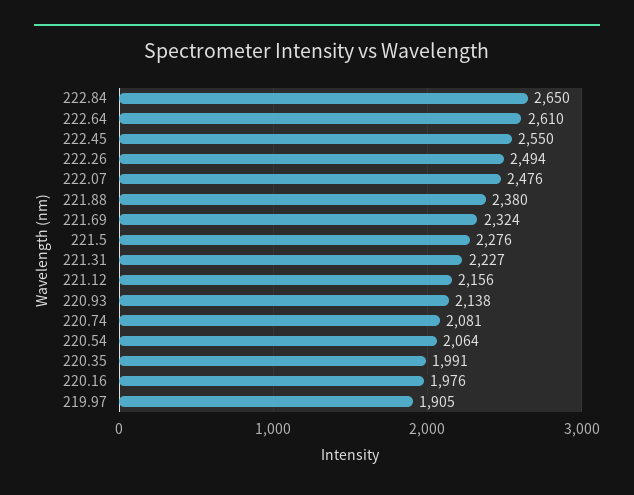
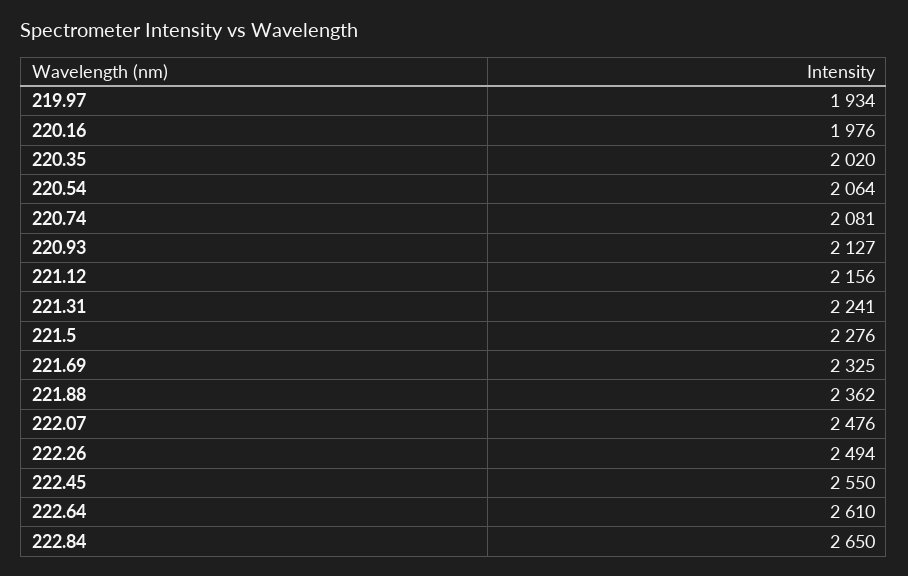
221.88: 2380 -> 2362
221.69: 2324 -> 2325
221.31: 2227 -> 2241
220.93: 2138 -> 2127
220.35: 1991 -> 2020
219.97: 1905 -> 1934

